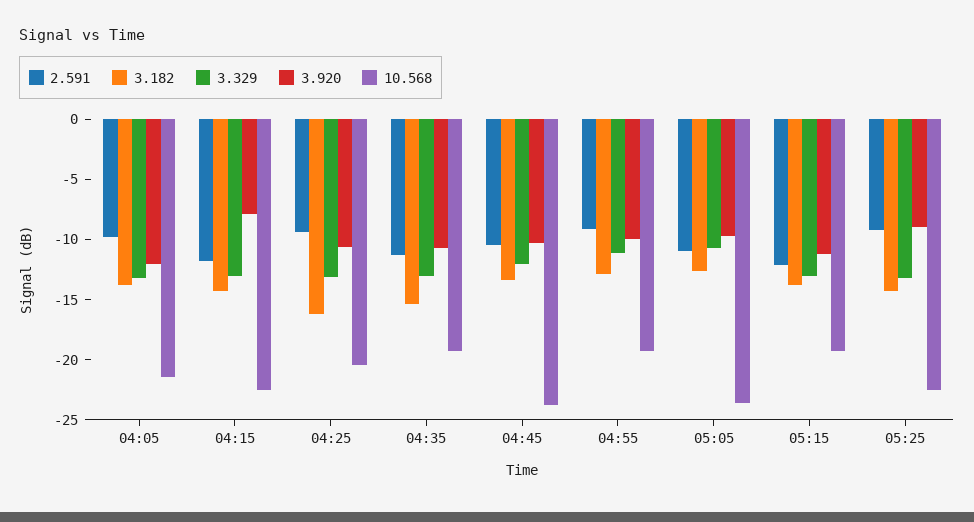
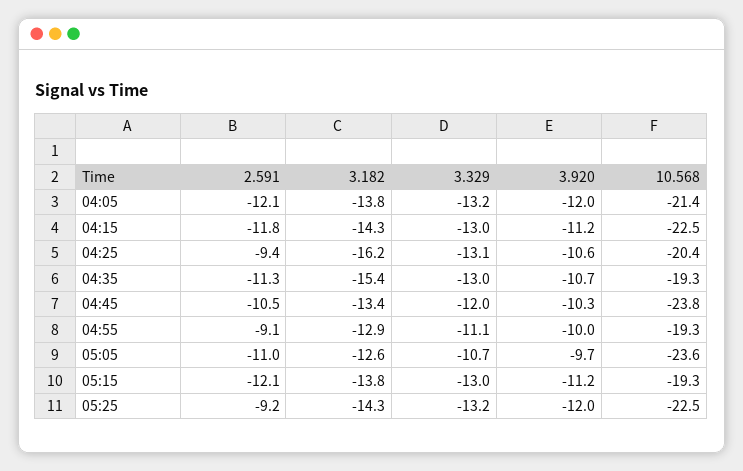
2.591, 04:05: -10 -> -12.1
3.920, 04:15: -8 -> -11.2
3.920, 05:25: -9 -> -12

